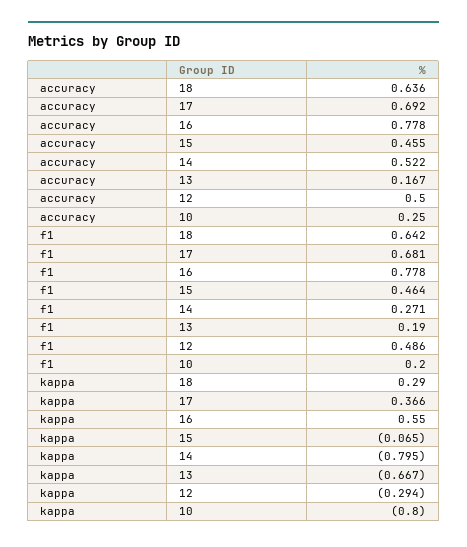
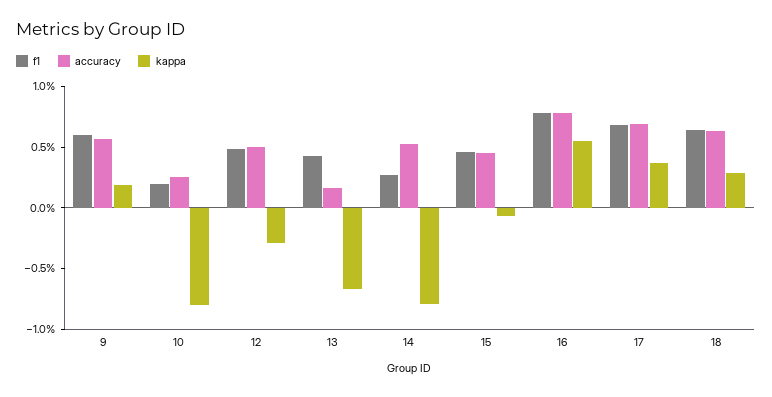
f1, 13: 0.19 -> 0.4
f1, 9: none -> 0.6
accuracy, 9: none -> 0.6
kappa, 9: none -> 0.2

